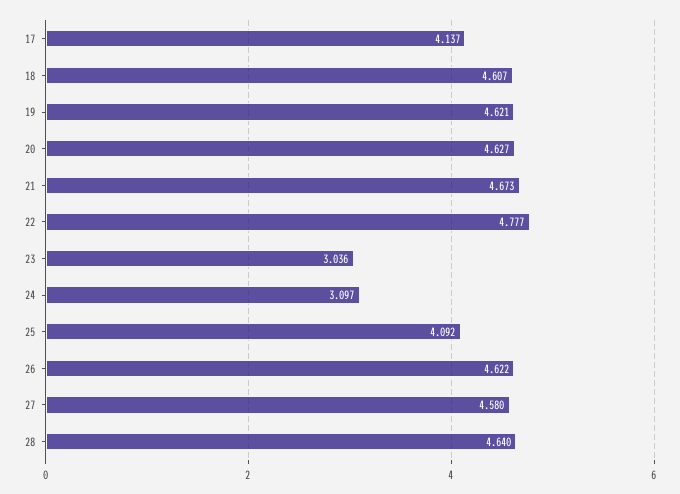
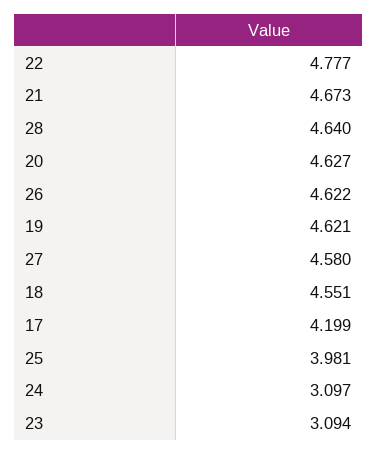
17: 4.137 -> 4.199
18: 4.607 -> 4.551
23: 3.036 -> 3.094
25: 4.092 -> 3.981

